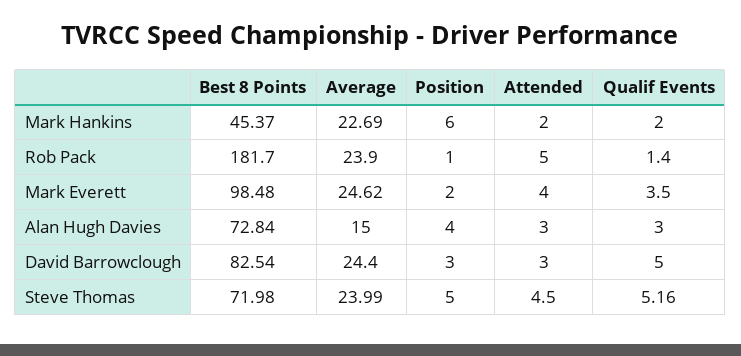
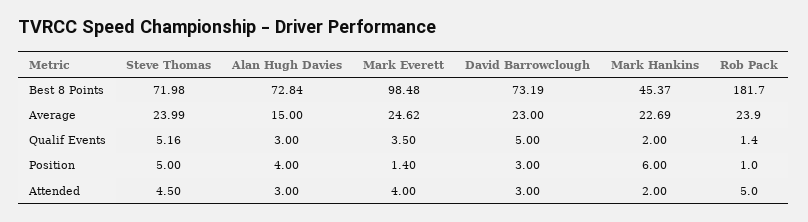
Position, Mark Everett: 2 -> 1.4
Best 8 Points, David Barrowclough: 82.54 -> 73.19
Average, David Barrowclough: 24.4 -> 23

